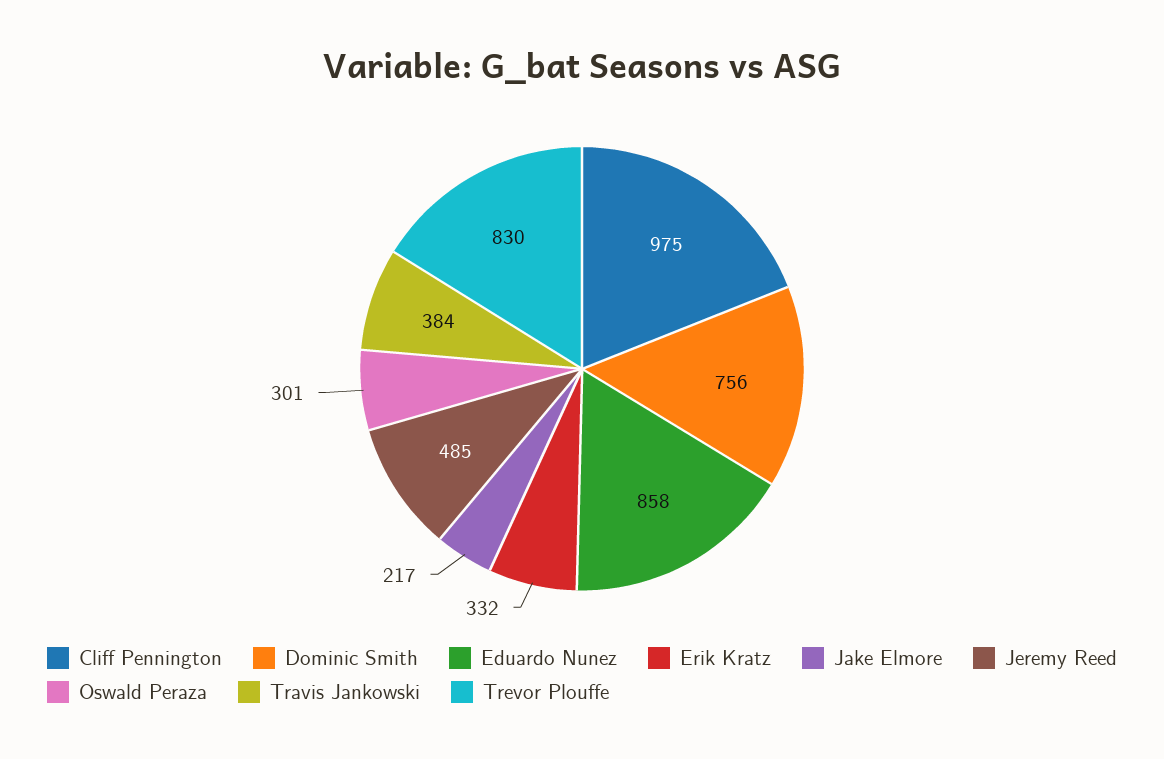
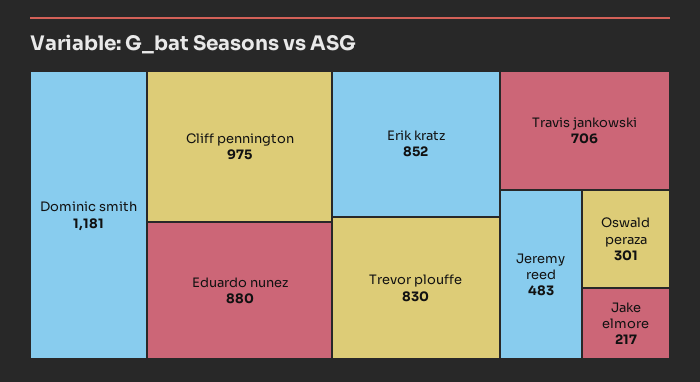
Dominic Smith: 756 -> 1181
Eduardo Nunez: 858 -> 880
Erik Kratz: 332 -> 852
Jeremy Reed: 485 -> 483
Travis Jankowski: 384 -> 706

